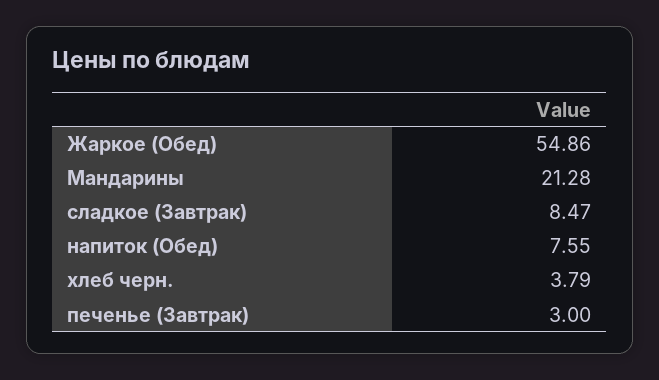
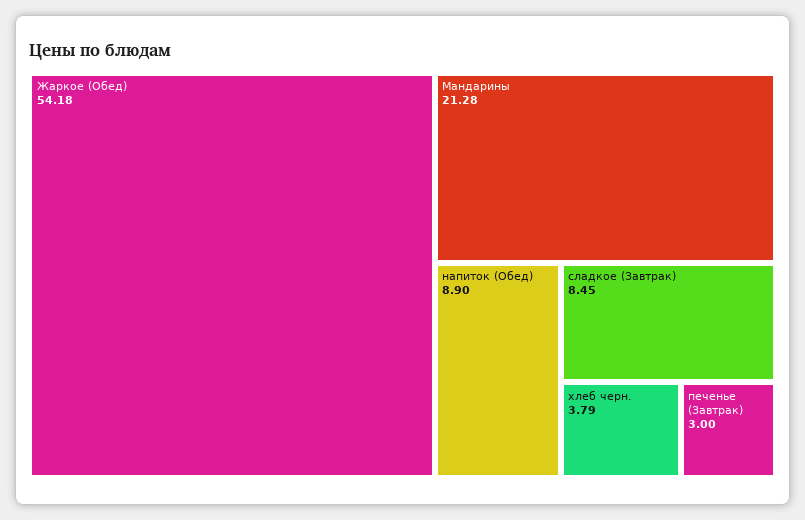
Жаркое (Обед): 54.86 -> 54.18
сладкое (Завтрак): 8.47 -> 8.45
напиток (Обед): 7.55 -> 8.9

